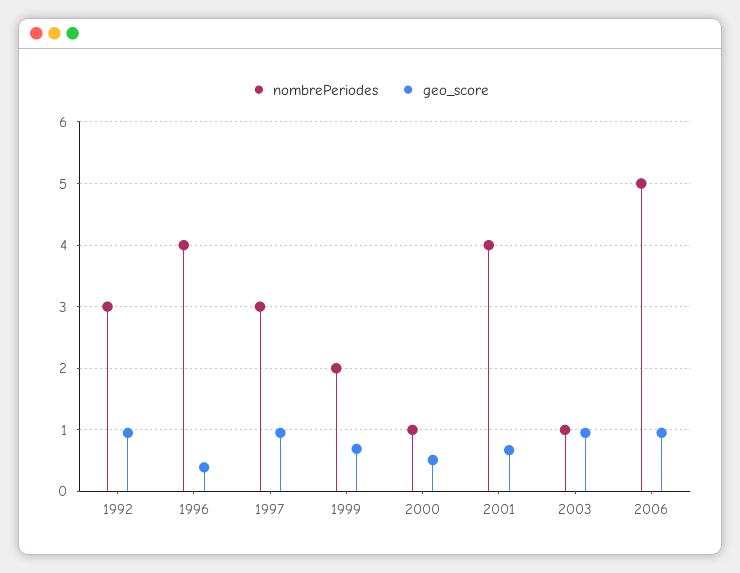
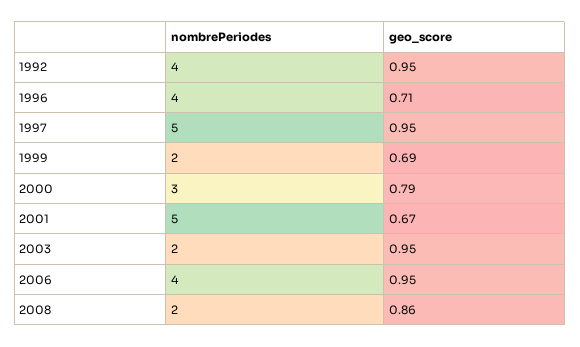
nombrePeriodes, 1992: 3 -> 4
geo_score, 1996: 0.4 -> 0.71
nombrePeriodes, 1997: 3 -> 5
nombrePeriodes, 2000: 1 -> 3
geo_score, 2000: 0.5 -> 0.79
nombrePeriodes, 2001: 4 -> 5
nombrePeriodes, 2003: 1 -> 2
nombrePeriodes, 2006: 5 -> 4
nombrePeriodes, 2008: none -> 2
geo_score, 2008: none -> 0.86

